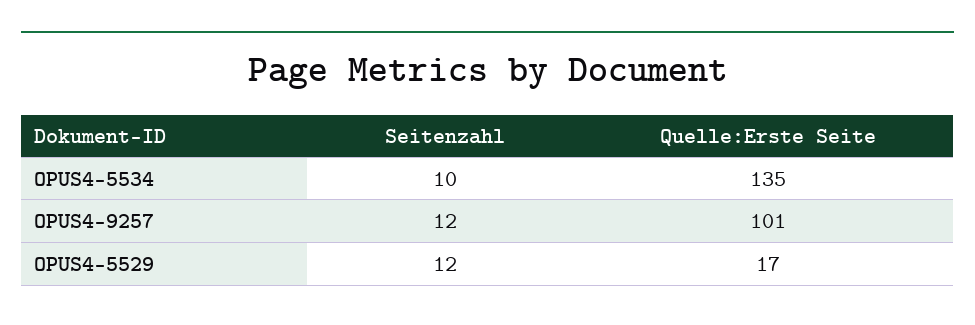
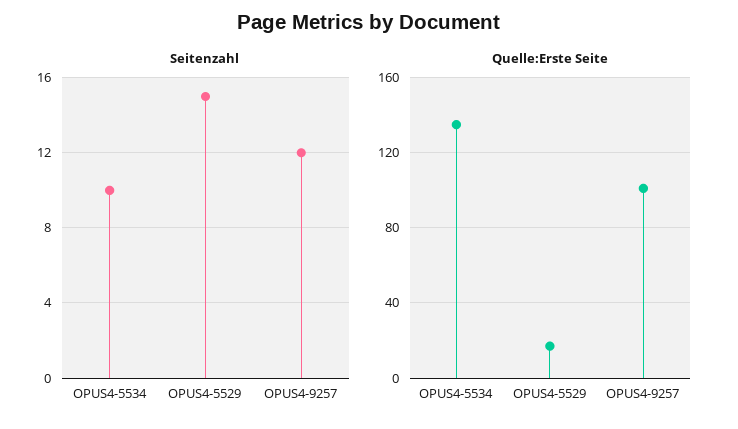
Seitenzahl, OPUS4-5529: 12 -> 15

